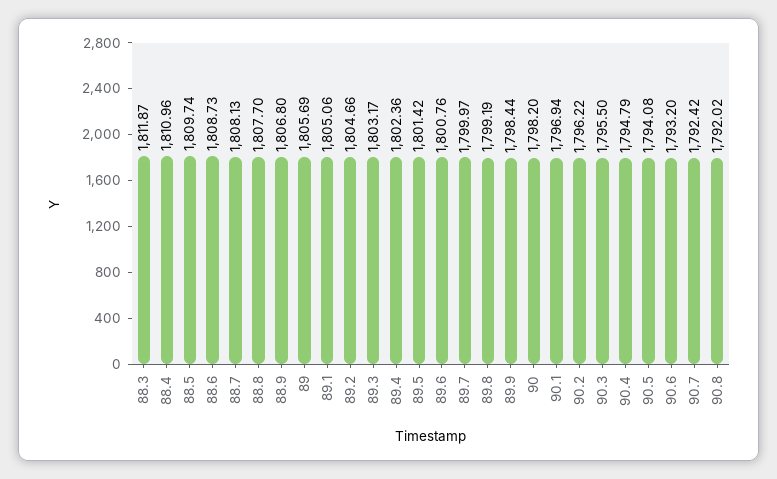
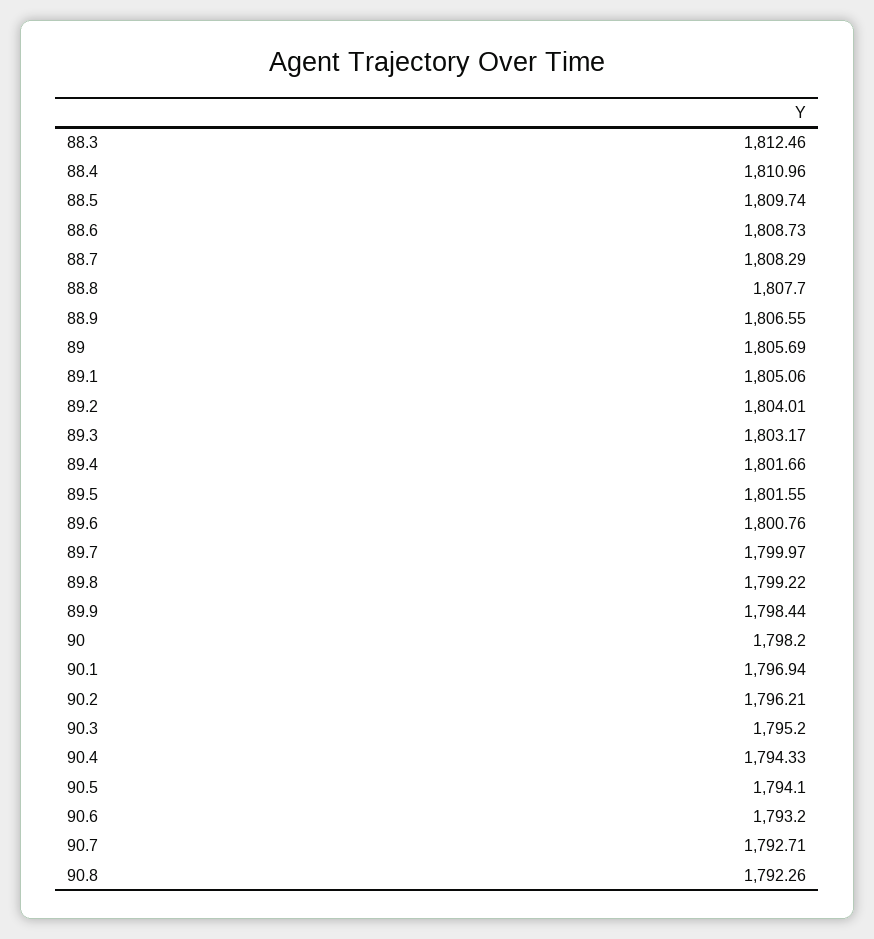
88.3: 1811.87 -> 1812.46
88.7: 1808.13 -> 1808.29
88.9: 1806.8 -> 1806.55
89.2: 1804.66 -> 1804.01
89.4: 1802.36 -> 1801.66
89.5: 1801.42 -> 1801.55
89.8: 1799.19 -> 1799.22
90.2: 1796.22 -> 1796.21
90.3: 1795.5 -> 1795.2
90.4: 1794.79 -> 1794.33
90.5: 1794.08 -> 1794.1
90.7: 1792.42 -> 1792.71
90.8: 1792.02 -> 1792.26

